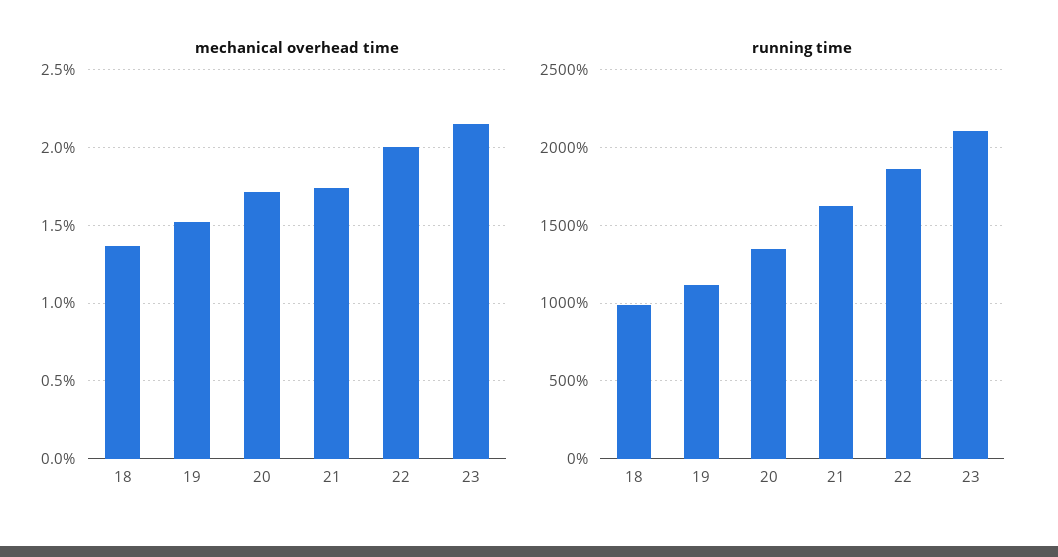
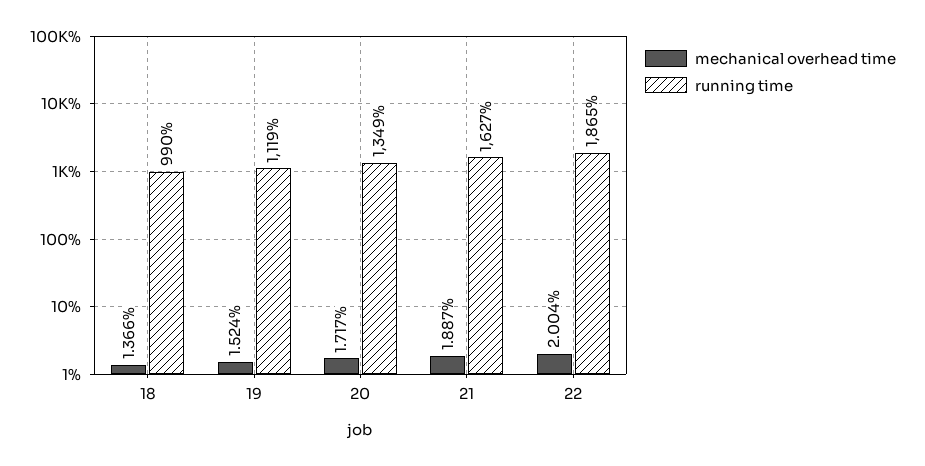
mechanical overhead time, 21: 1.75 -> 1.887
mechanical overhead time, 23: 2.15 -> none
running time, 23: 2100 -> none

